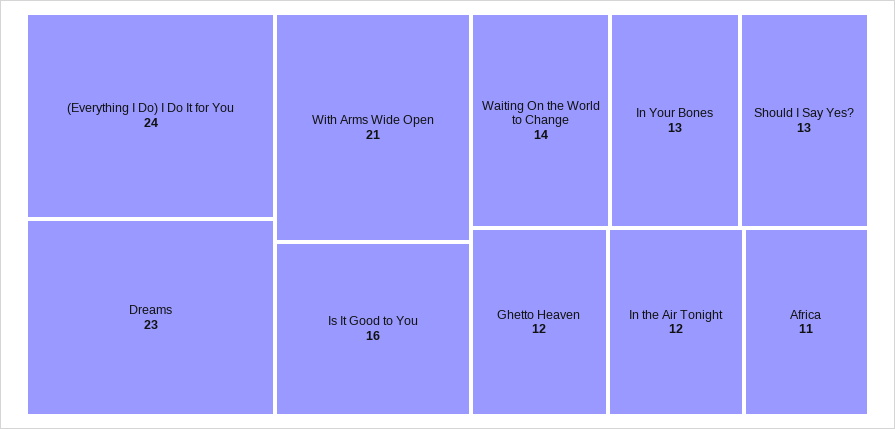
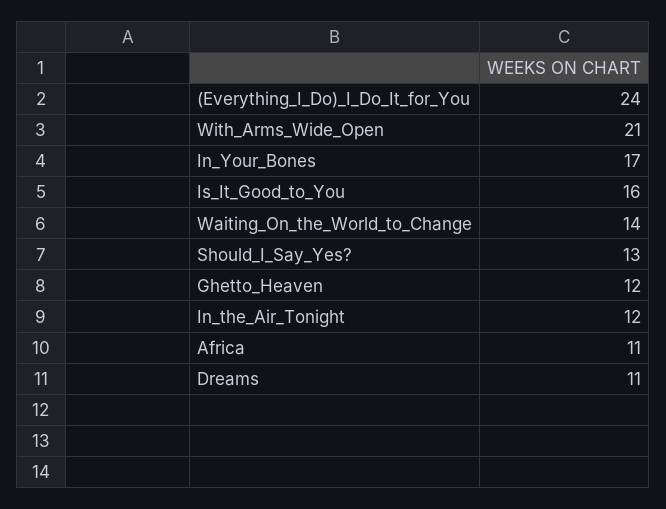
Dreams: 23 -> 11
In Your Bones: 13 -> 17

